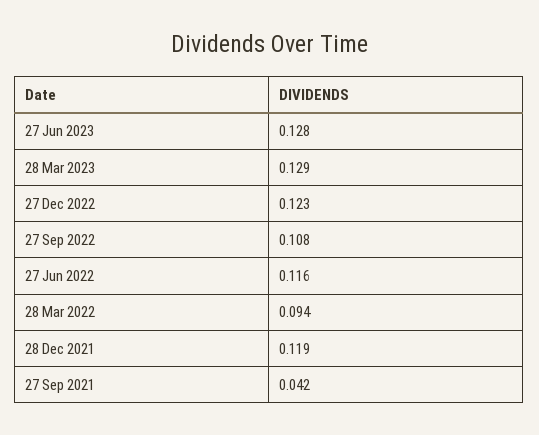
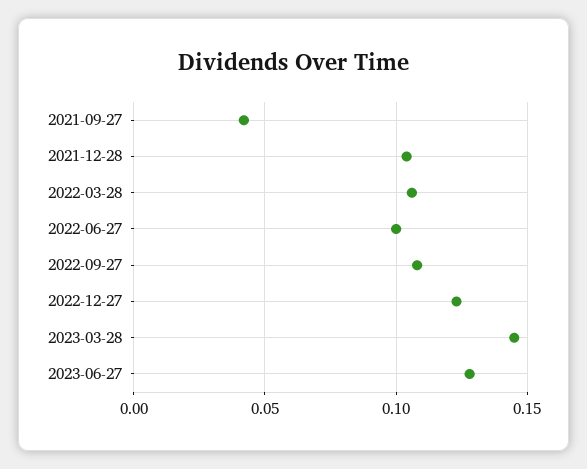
28 Mar 2023: 0.129 -> 0.145
27 Jun 2022: 0.116 -> 0.1
28 Mar 2022: 0.094 -> 0.105
28 Dec 2021: 0.119 -> 0.105

